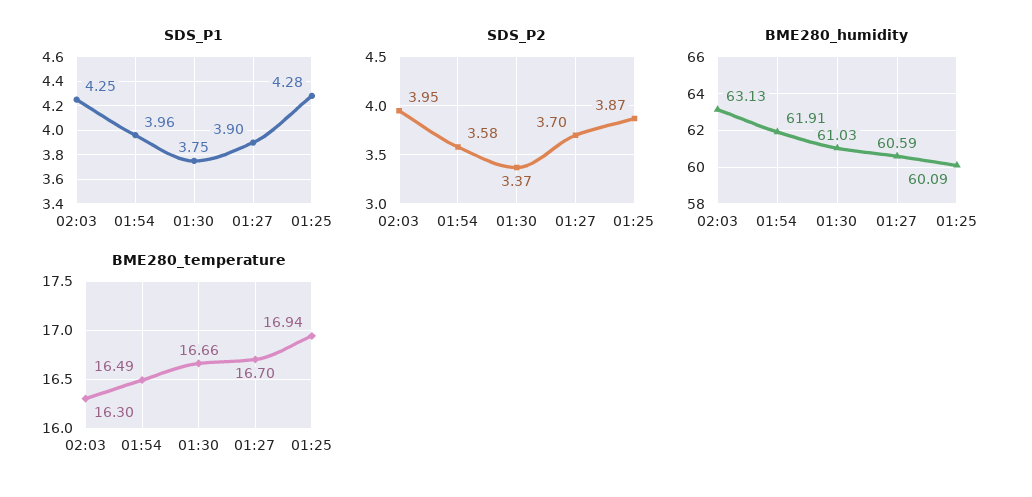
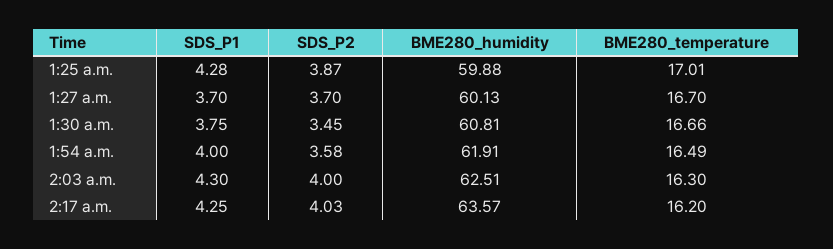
SDS_P1, 02:03: 4.25 -> 4.3
SDS_P1, 01:54: 3.96 -> 4
SDS_P1, 01:27: 3.9 -> 3.7
SDS_P2, 02:03: 3.95 -> 4
SDS_P2, 01:30: 3.37 -> 3.45
BME280_humidity, 02:03: 63.13 -> 62.51
BME280_humidity, 01:30: 61.03 -> 60.81
BME280_humidity, 01:27: 60.59 -> 60.13
BME280_humidity, 01:25: 60.09 -> 59.88
BME280_temperature, 01:25: 16.94 -> 17.01
SDS_P1, 2:17 a.m.: none -> 4.25
SDS_P2, 2:17 a.m.: none -> 4.03
BME280_humidity, 2:17 a.m.: none -> 63.57
BME280_temperature, 2:17 a.m.: none -> 16.2

